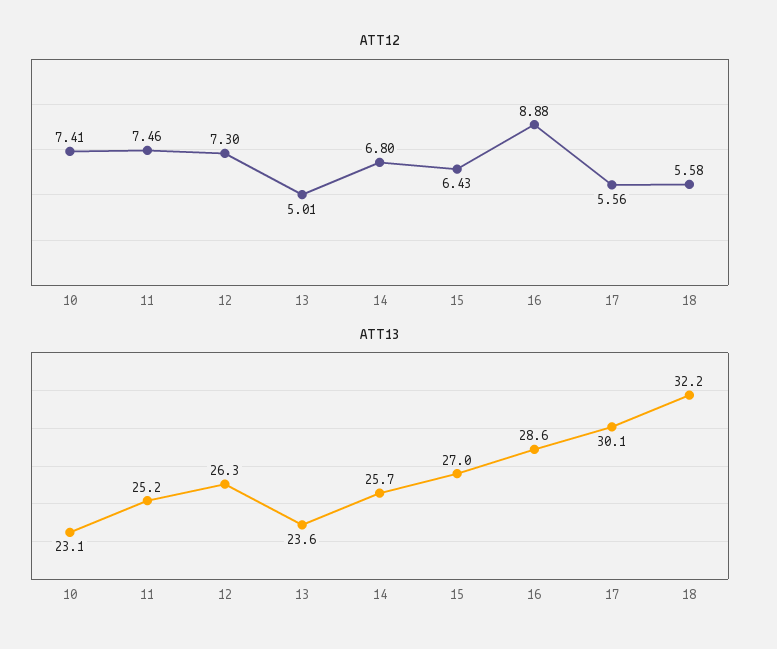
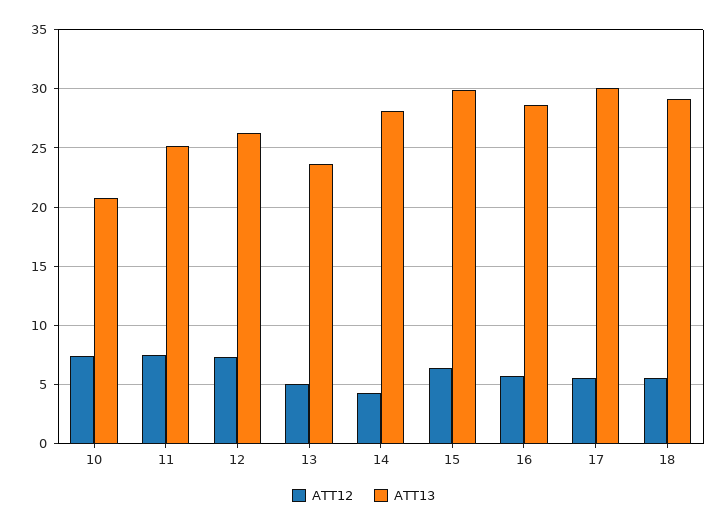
ATT12, 14: 6.8 -> 4
ATT12, 16: 8.88 -> 6
ATT13, 10: 23.1 -> 21
ATT13, 14: 25.7 -> 28
ATT13, 15: 27 -> 30
ATT13, 18: 32.2 -> 29

